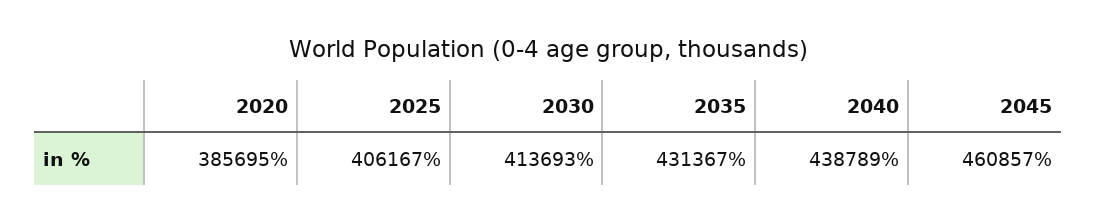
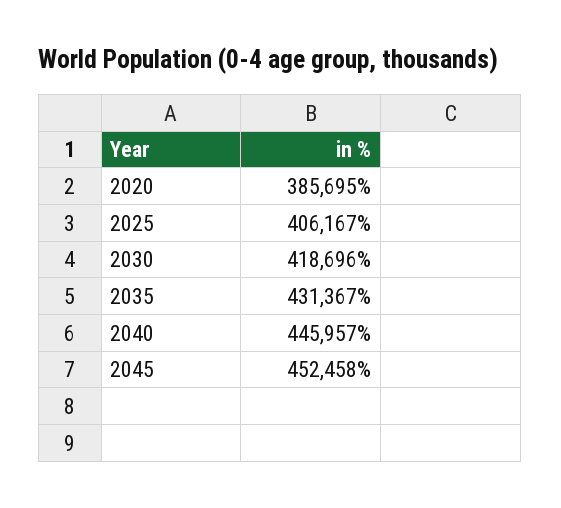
2030: 413693 -> 418696
2040: 438789 -> 445957
2045: 460857 -> 452458

